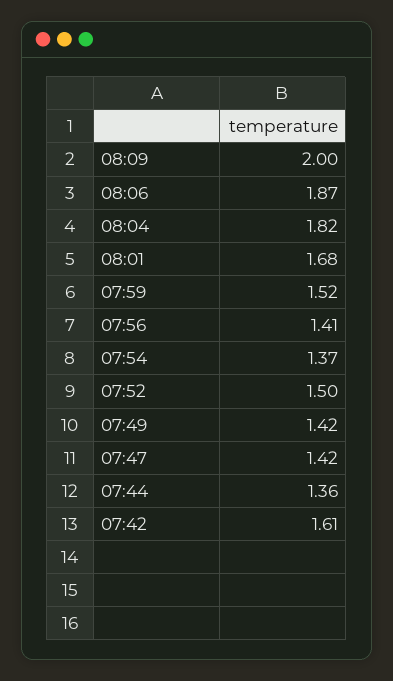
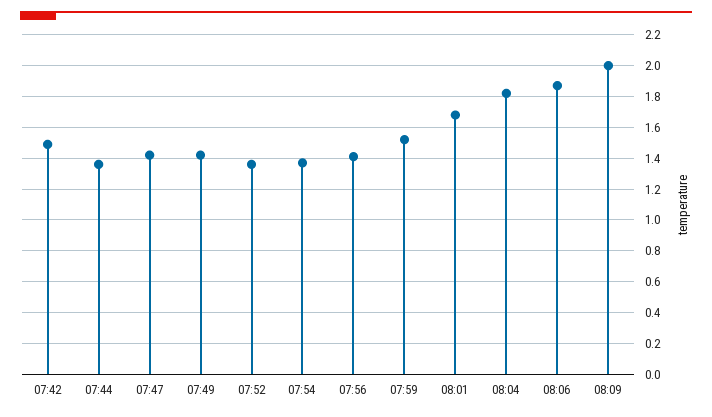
07:52: 1.5 -> 1.35
07:42: 1.61 -> 1.5

